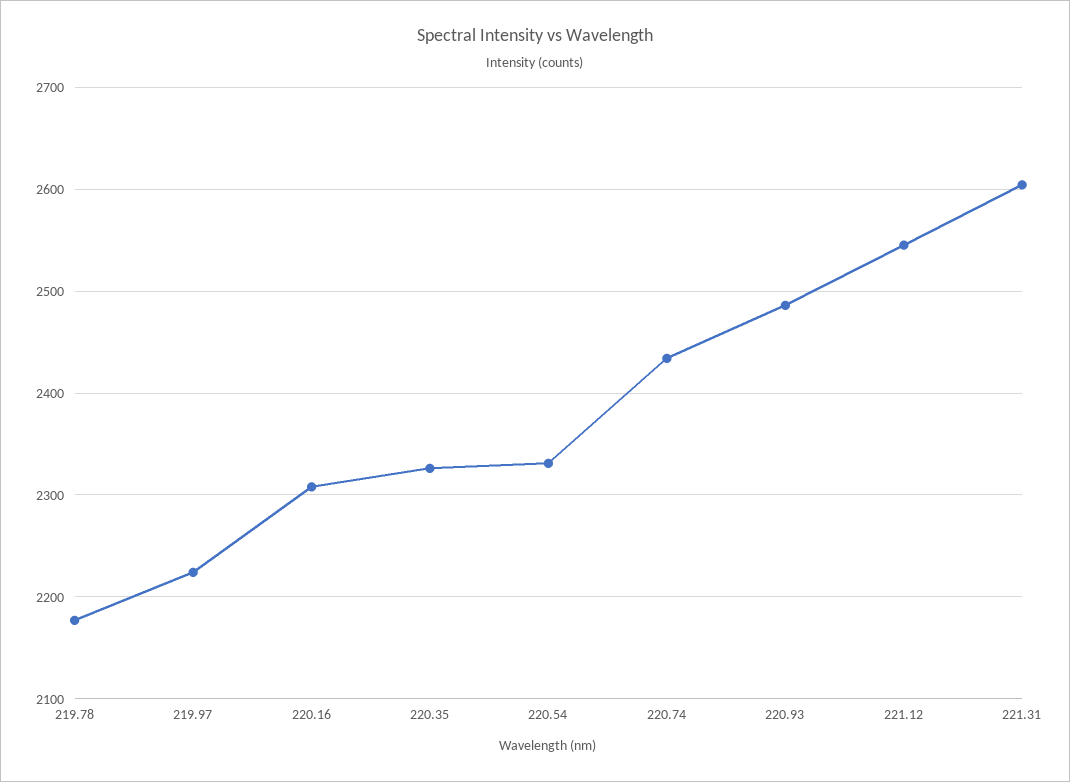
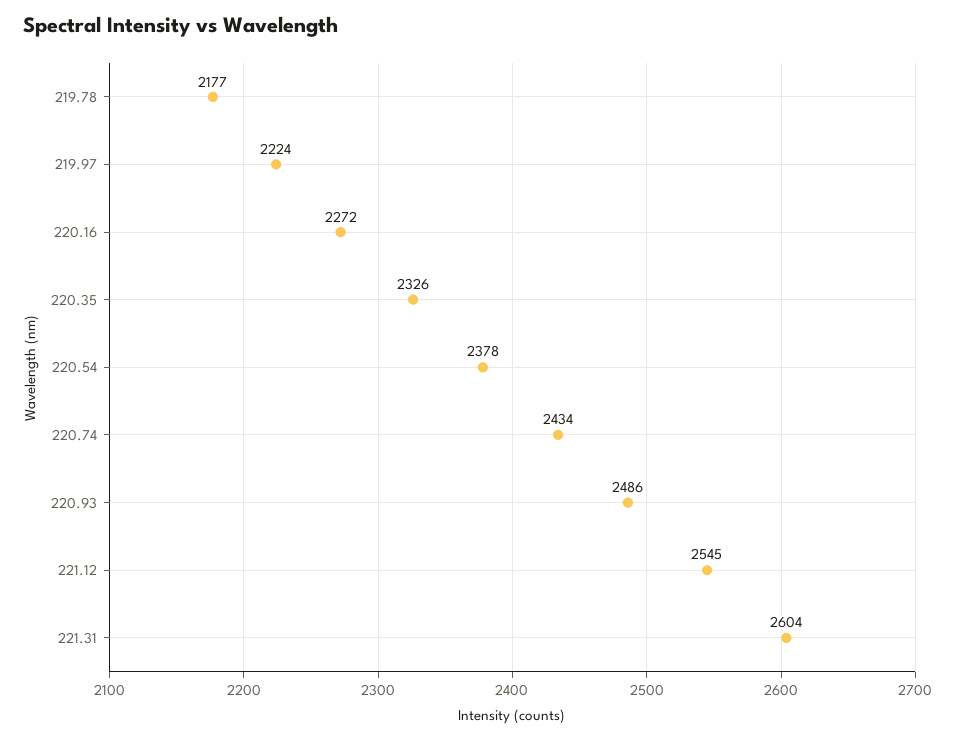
220.16: 2310 -> 2272
220.54: 2330 -> 2378

